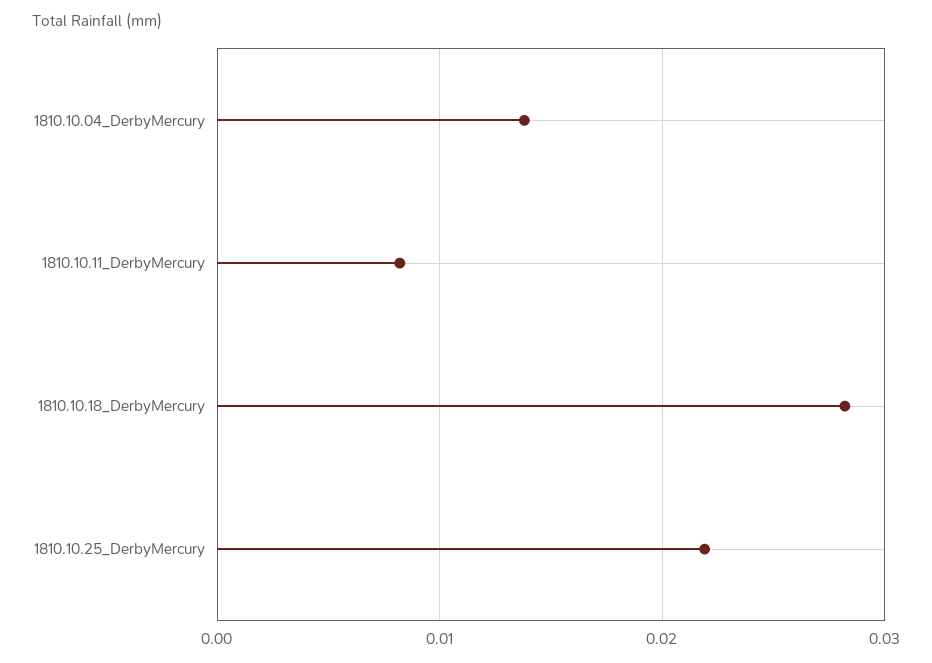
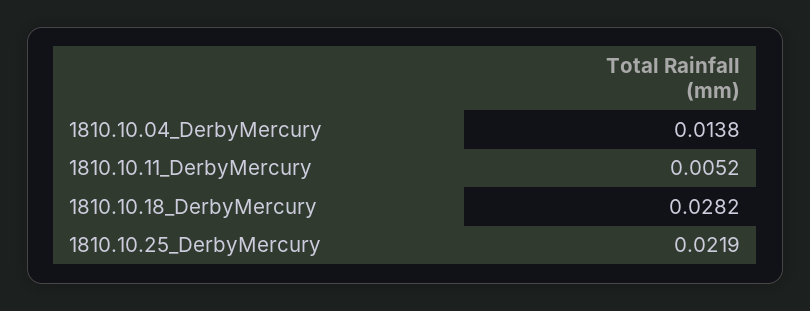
1810.10.11_DerbyMercury: 0.008 -> 0.0052

